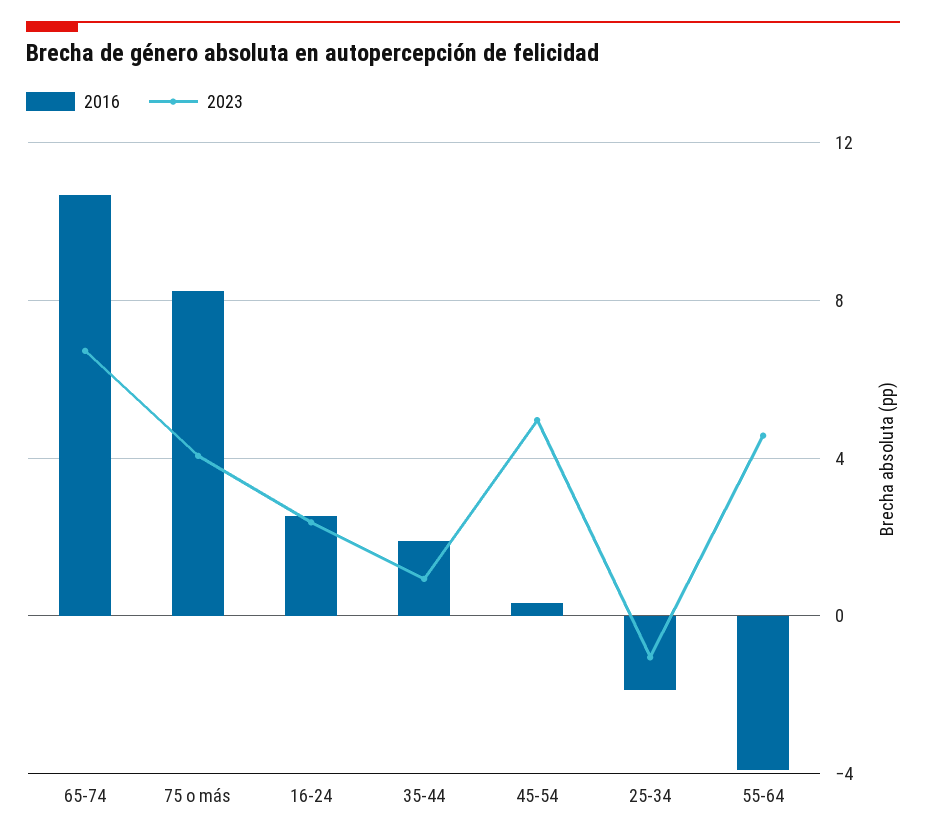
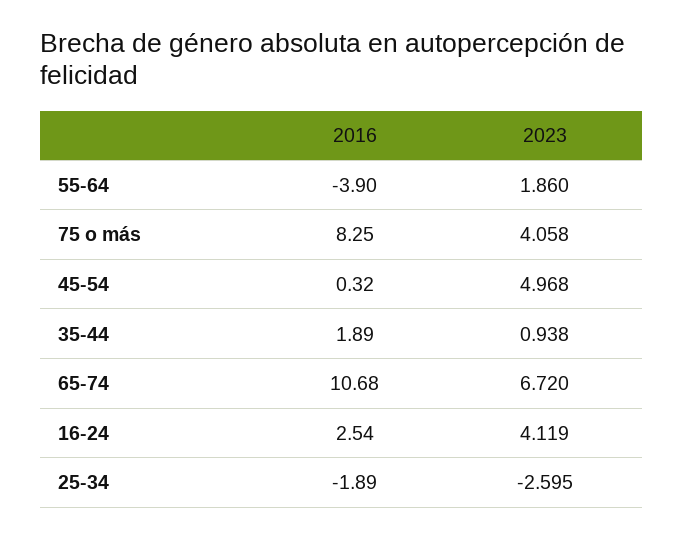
2023, 16-24: 2.5 -> 4.119
2023, 25-34: -1 -> -2.595
2023, 55-64: 4.5 -> 1.86

